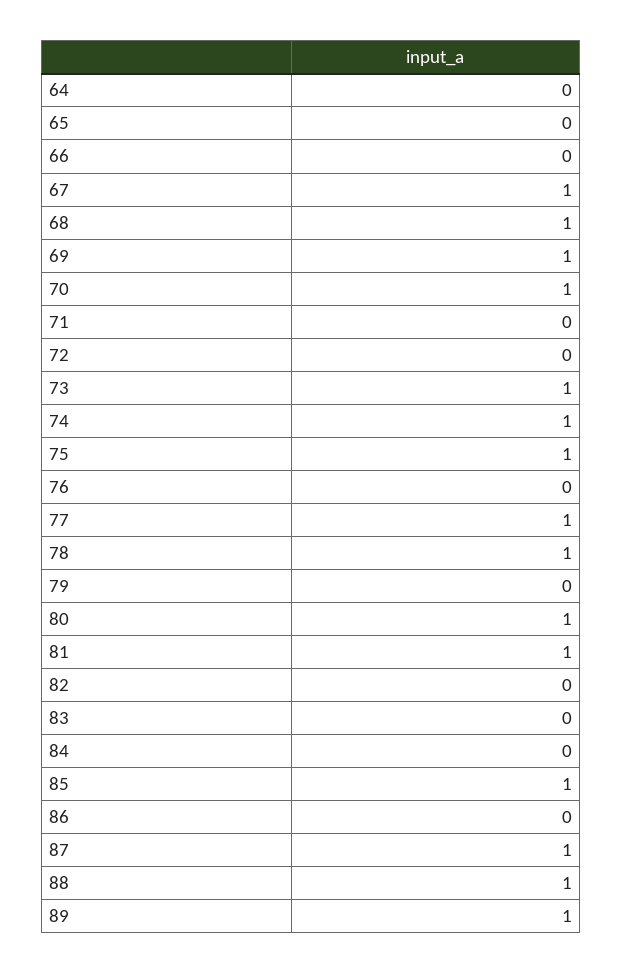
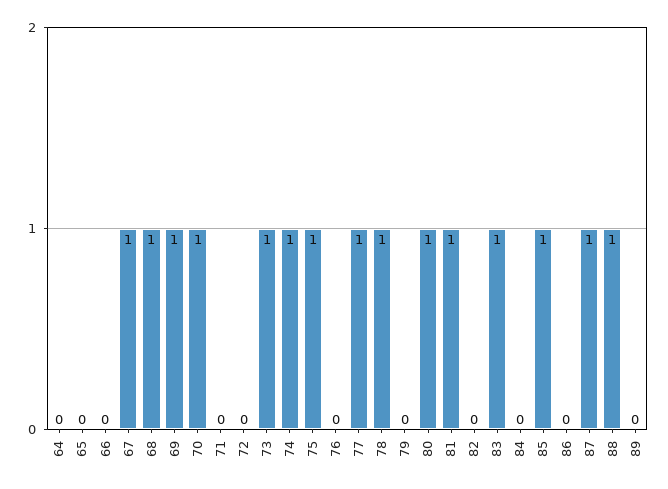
83: 0 -> 1
89: 1 -> 0

